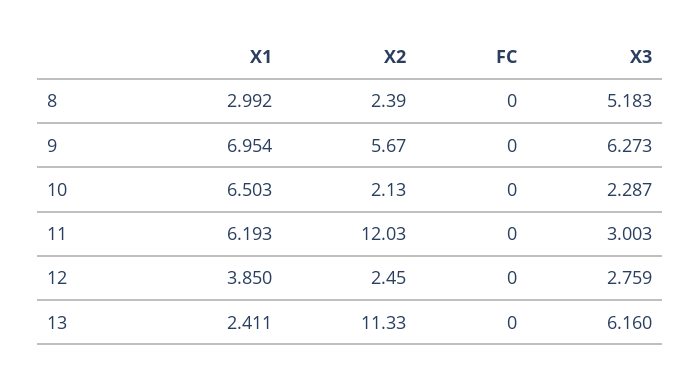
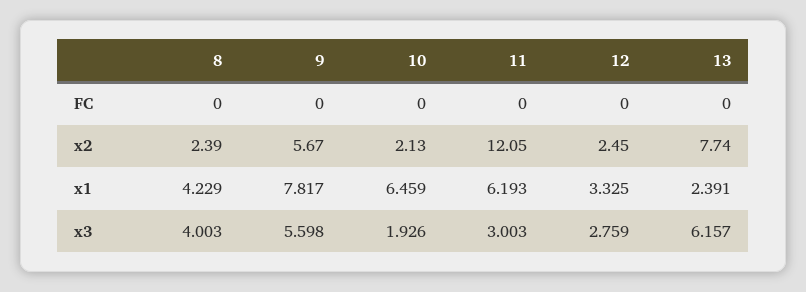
X1, 8: 2.992 -> 4.229
X3, 8: 5.183 -> 4.003
X1, 9: 6.954 -> 7.817
X3, 9: 6.273 -> 5.598
X1, 10: 6.503 -> 6.459
X3, 10: 2.287 -> 1.926
X2, 11: 12.03 -> 12.05
X1, 12: 3.85 -> 3.325
X1, 13: 2.411 -> 2.391
X2, 13: 11.33 -> 7.74
X3, 13: 6.16 -> 6.157

